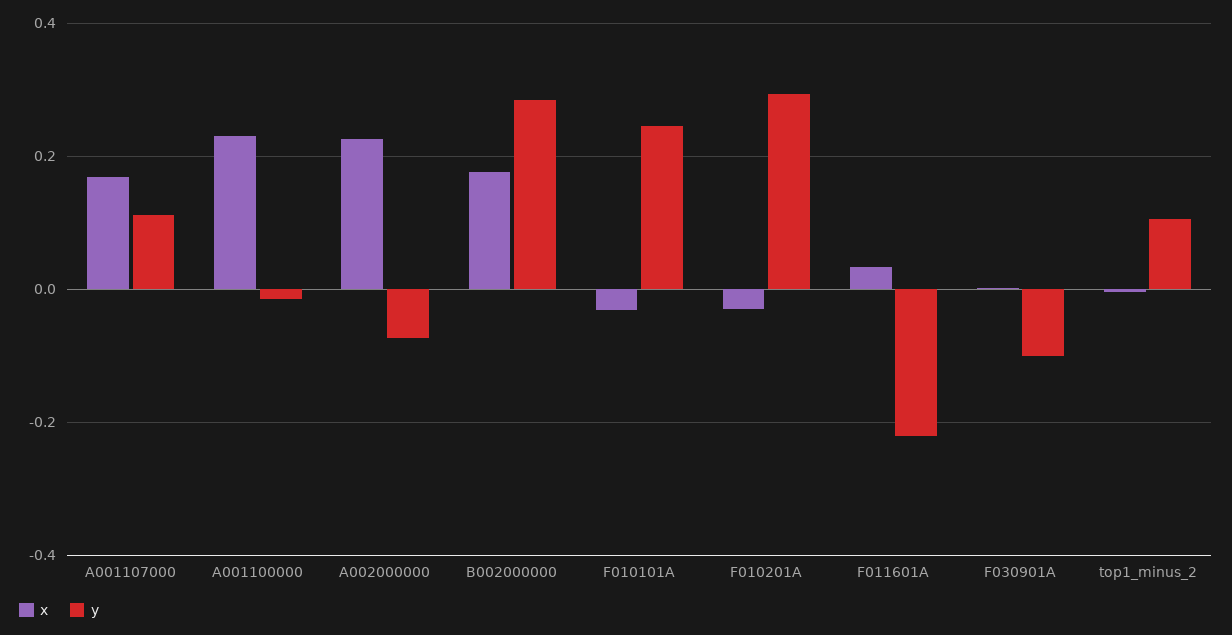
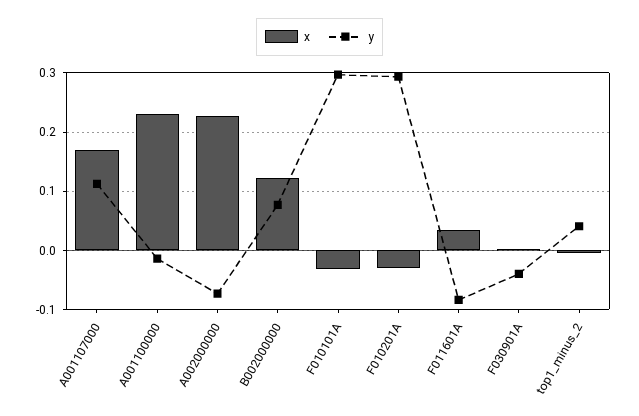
x, B002000000: 0.18 -> 0.12
y, B002000000: 0.28 -> 0.08
y, F010101A: 0.24 -> 0.3
y, F011601A: -0.22 -> -0.08
y, F030901A: -0.1 -> -0.04
y, top1_minus_2: 0.1 -> 0.04

